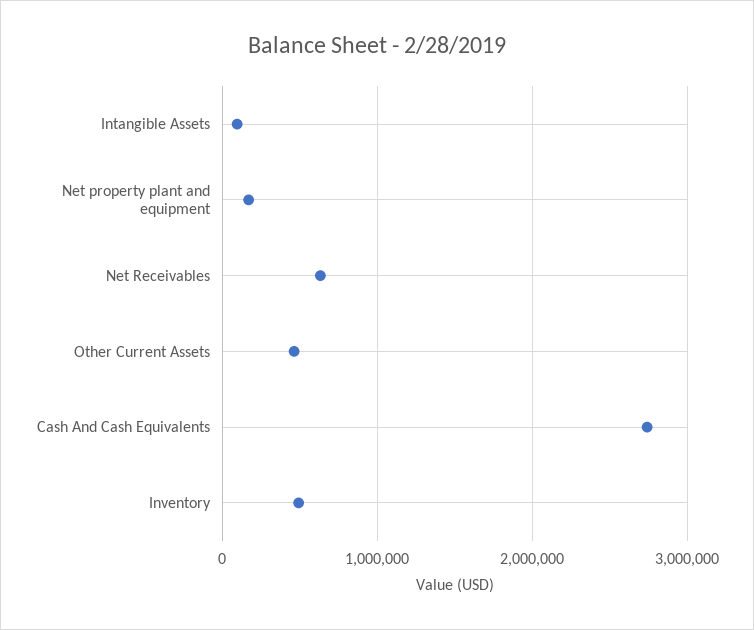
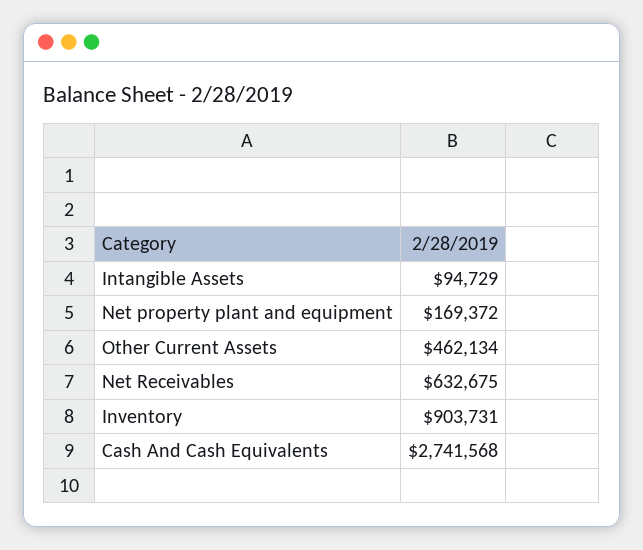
Inventory: 500000 -> 903731

